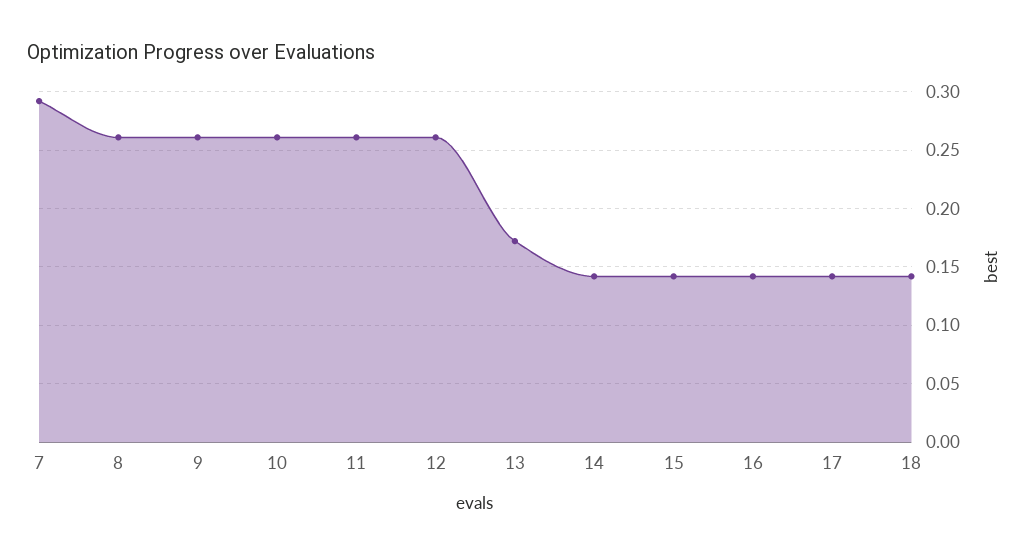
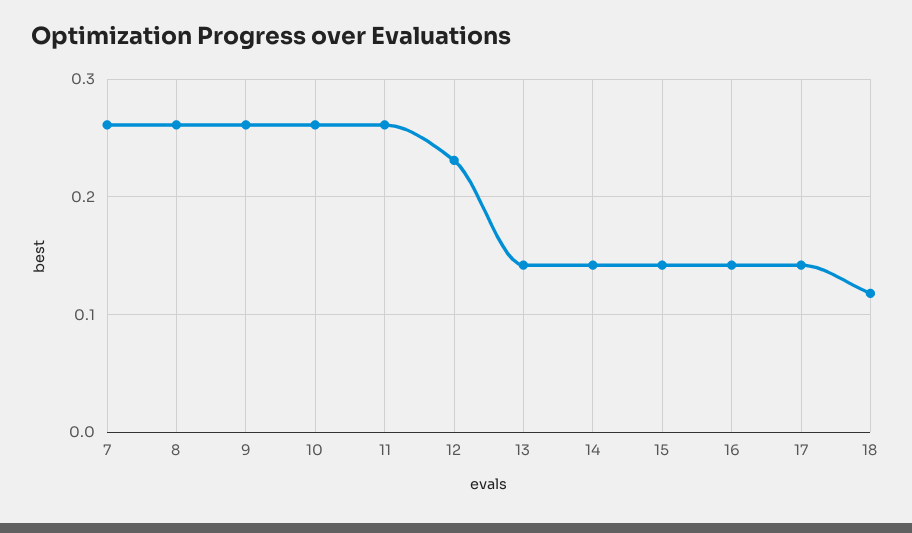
7: 0.29 -> 0.26
12: 0.26 -> 0.23
13: 0.17 -> 0.14
18: 0.14 -> 0.12

